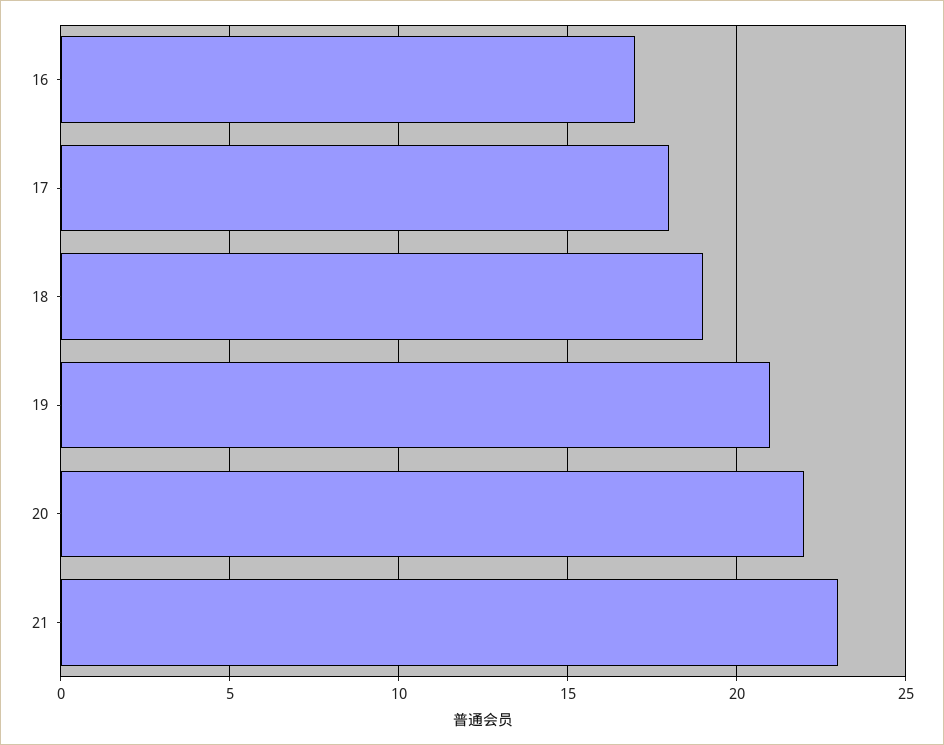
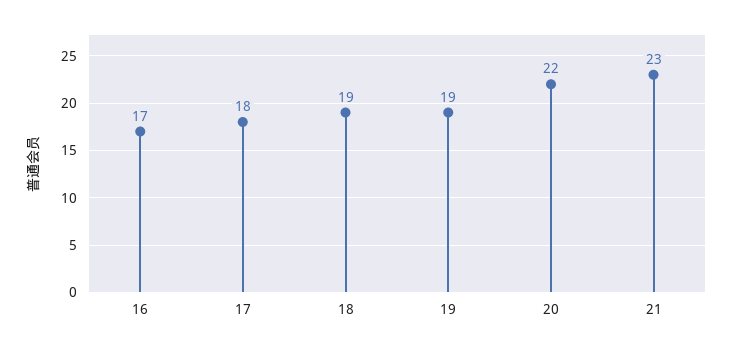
19: 21 -> 19

